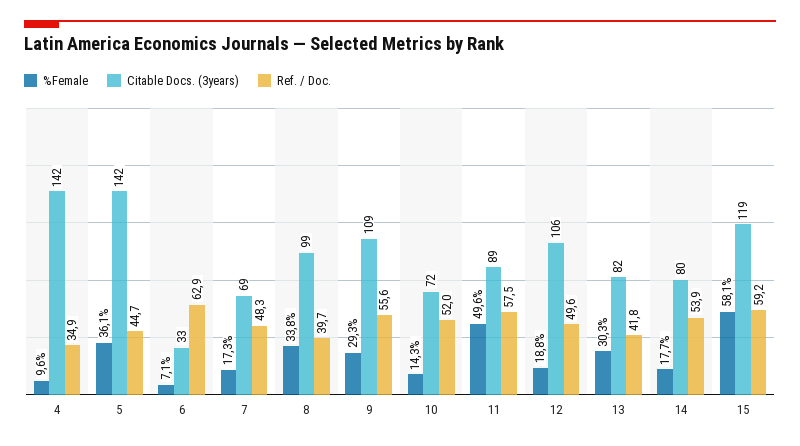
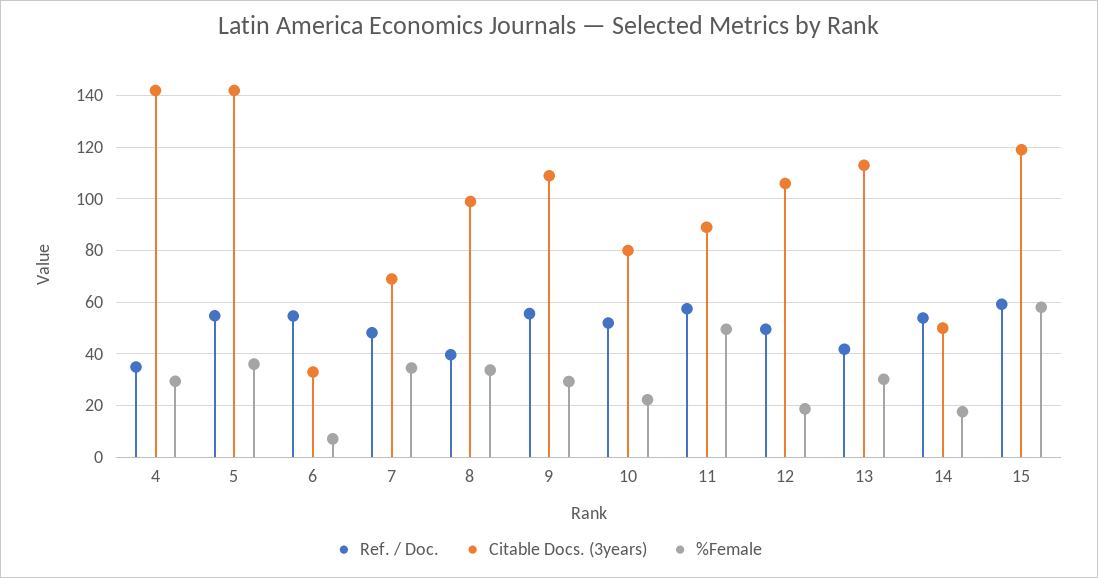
%Female, 4: 9.6 -> 30
Ref. / Doc., 5: 44.7 -> 55
Ref. / Doc., 6: 62.9 -> 55
%Female, 7: 17.3 -> 35
%Female, 10: 14.3 -> 22.5
Citable Docs. (3years), 10: 72 -> 80
Citable Docs. (3years), 13: 82 -> 112.5
Citable Docs. (3years), 14: 80 -> 50

